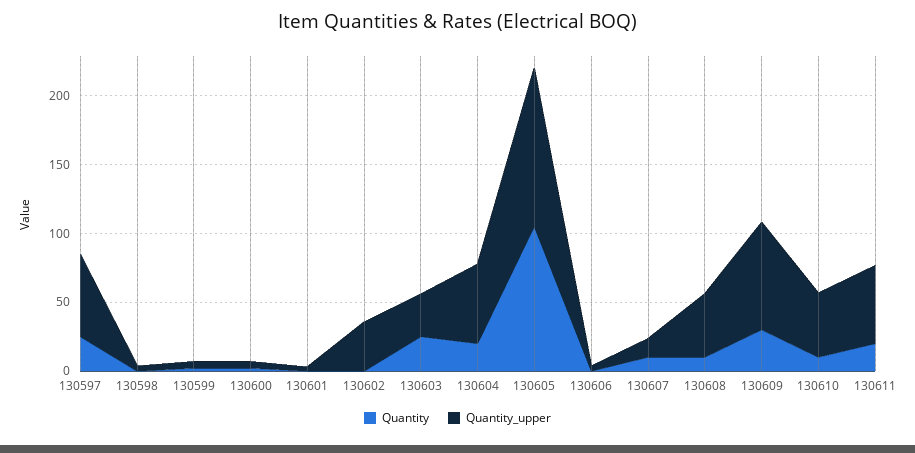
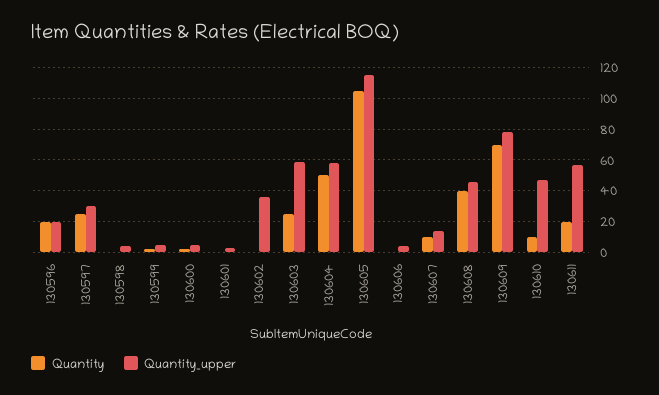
Quantity_upper, 130597: 60 -> 30
Quantity_upper, 130603: 30 -> 60
Quantity, 130604: 20 -> 50
Quantity, 130608: 10 -> 40
Quantity, 130609: 30 -> 70
Quantity, 130596: none -> 20
Quantity_upper, 130596: none -> 20

